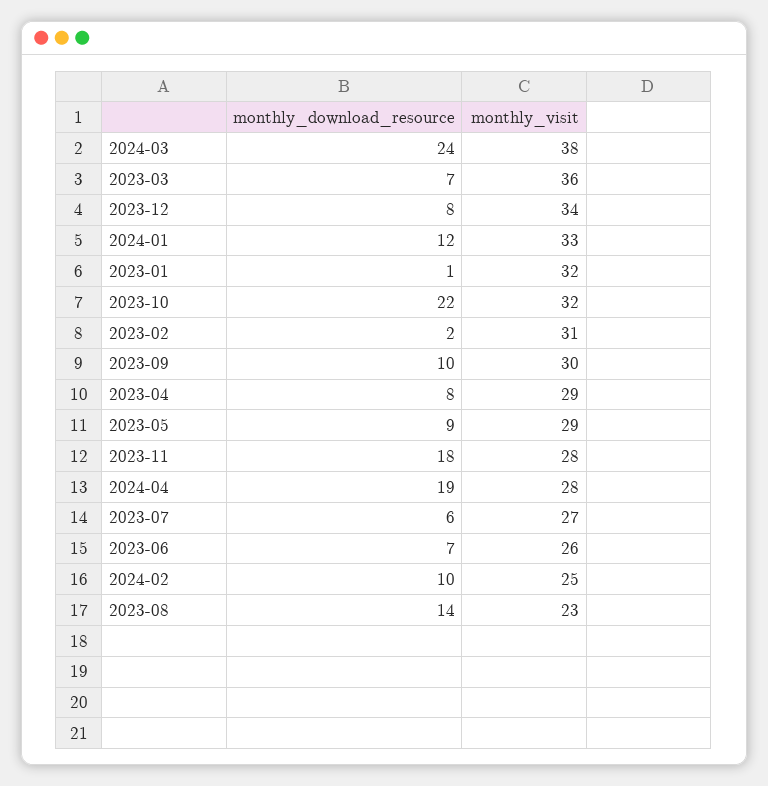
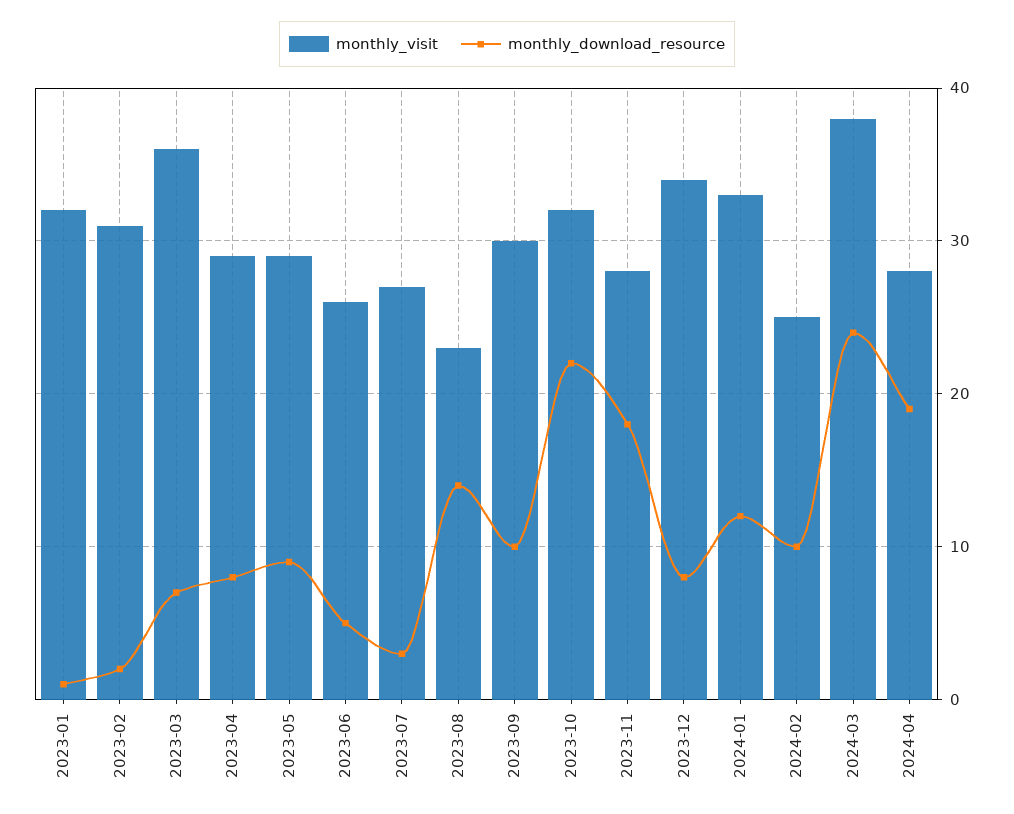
monthly_download_resource, 2023-07: 6 -> 3
monthly_download_resource, 2023-06: 7 -> 5

